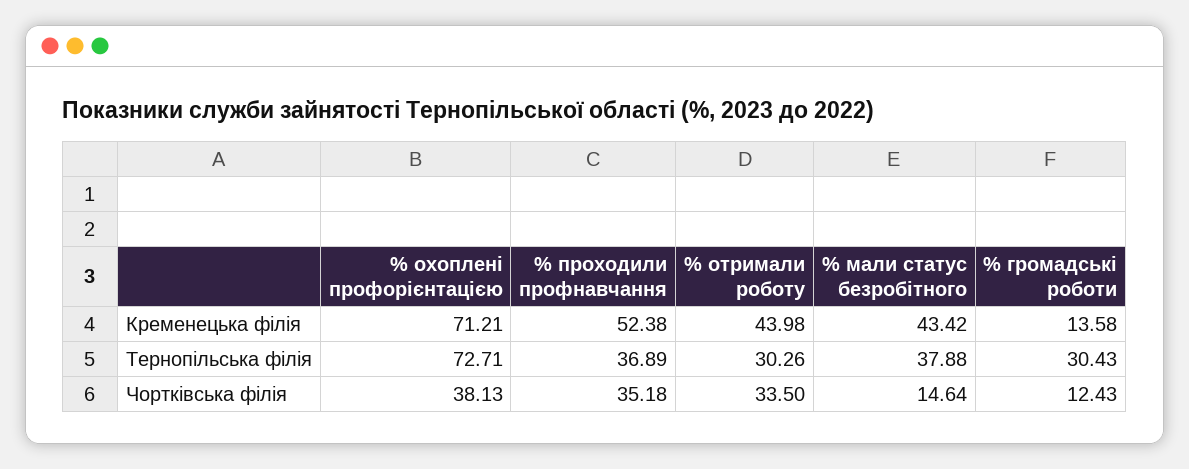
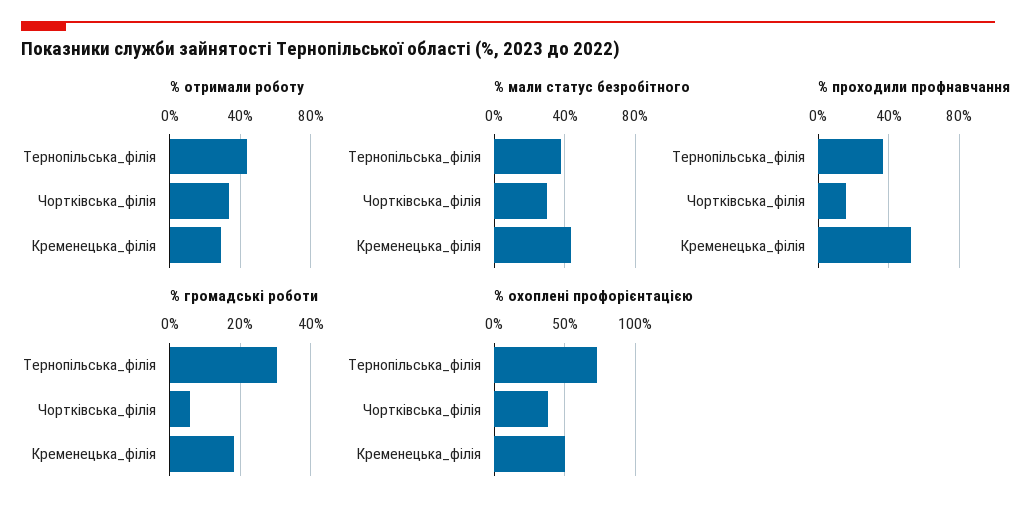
% охоплені профорієнтацією, Кременецька філія: 71.21 -> 50
% отримали роботу, Кременецька філія: 43.98 -> 30
% громадські роботи, Кременецька філія: 13.58 -> 18
% отримали роботу, Тернопільська філія: 30.26 -> 45
% проходили профнавчання, Чортківська філія: 35.18 -> 15
% мали статус безробітного, Чортківська філія: 14.64 -> 30
% громадські роботи, Чортківська філія: 12.43 -> 6

